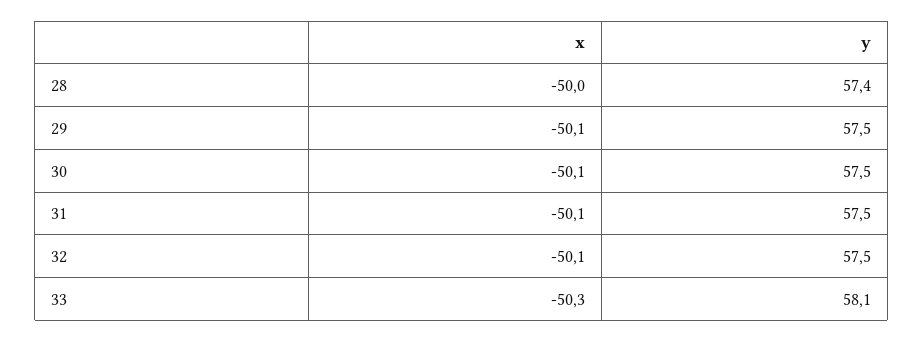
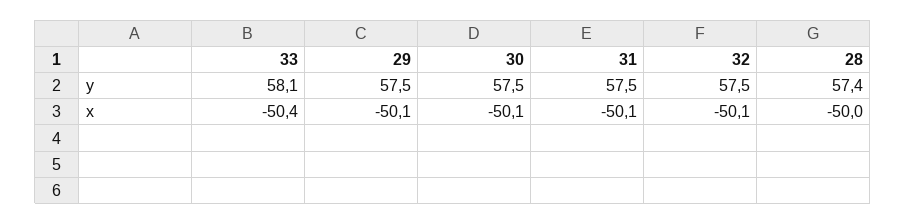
x, 33: -50.3 -> -50.4

